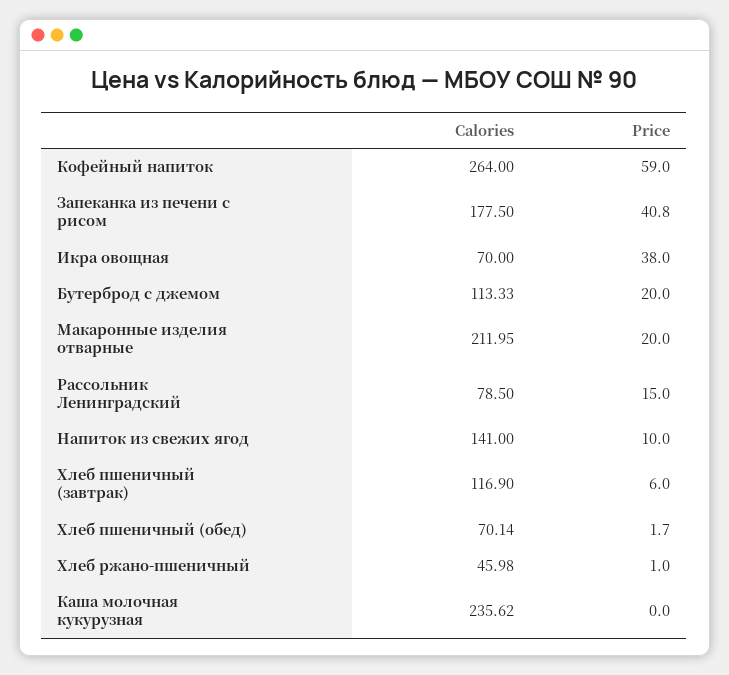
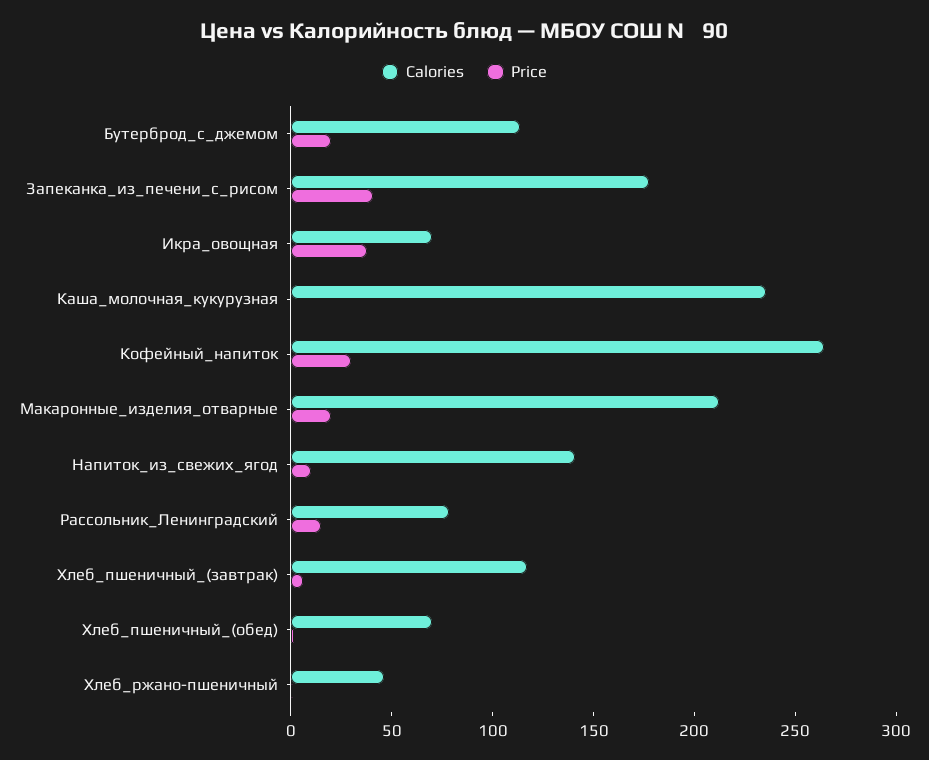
Price, Кофейный напиток: 59 -> 30

